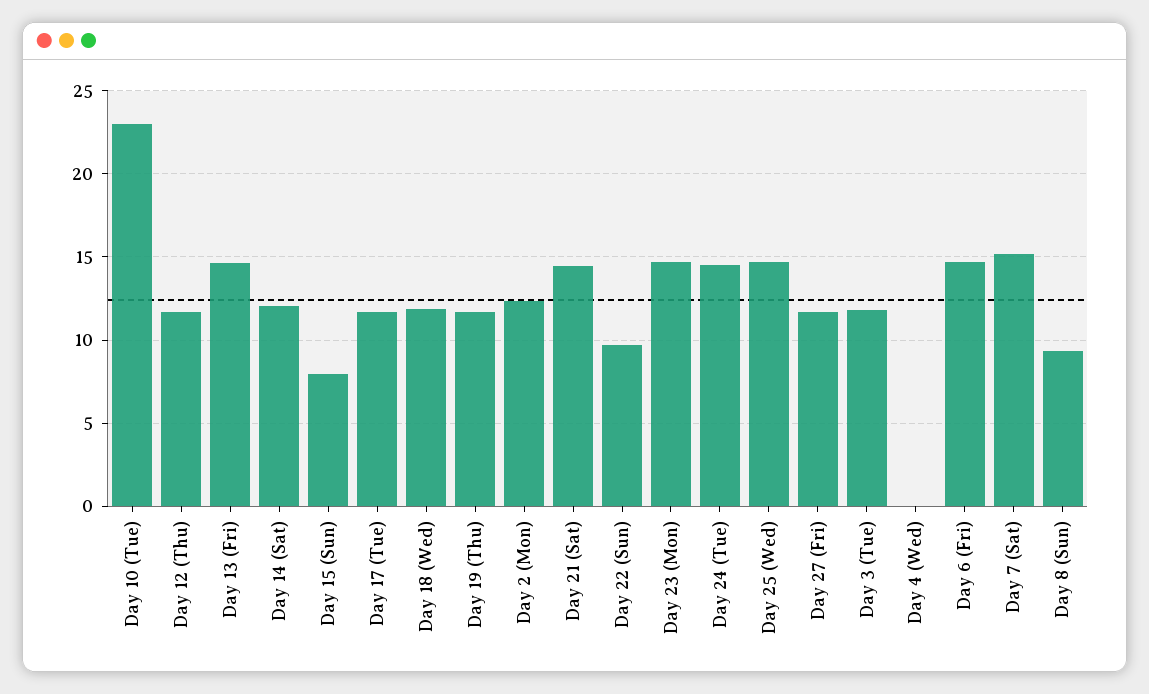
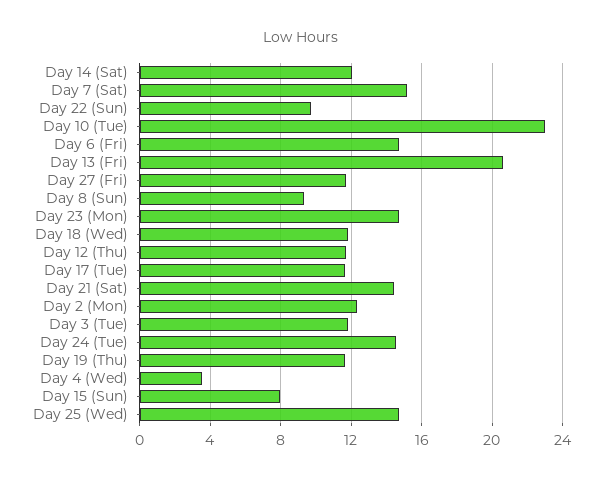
Day 13 (Fri): 14.5 -> 20.5
Day 4 (Wed): 0 -> 3.5

